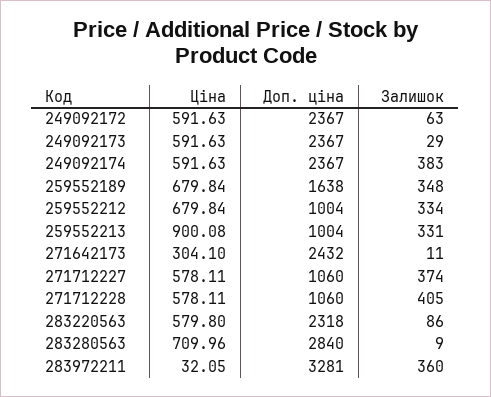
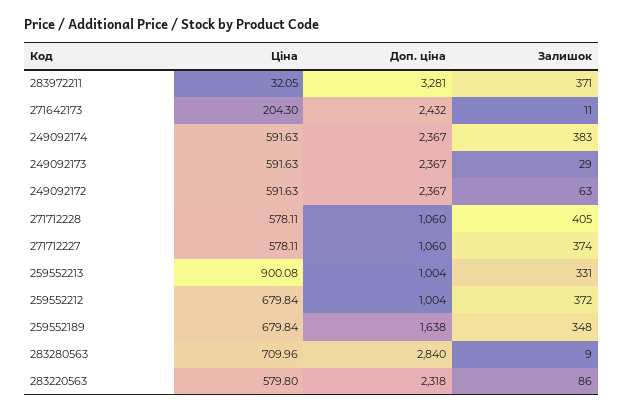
Залишок, 259552212: 334 -> 372
Ціна, 271642173: 304.1 -> 204.3
Залишок, 283972211: 360 -> 371

